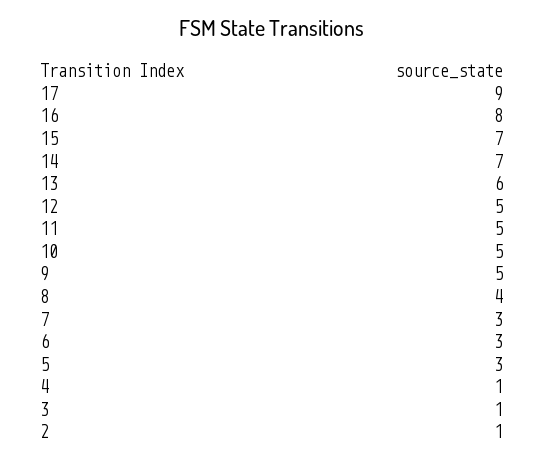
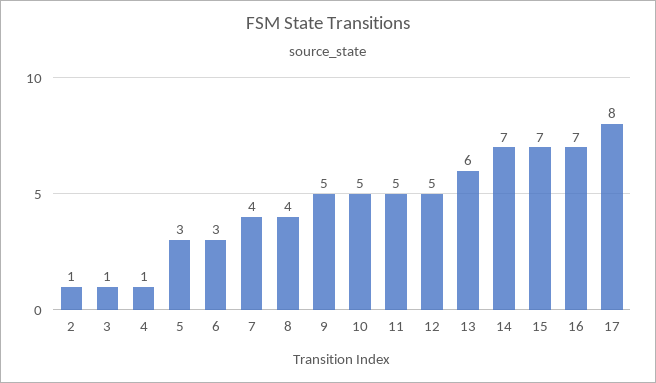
17: 9 -> 8
16: 8 -> 7
7: 3 -> 4

